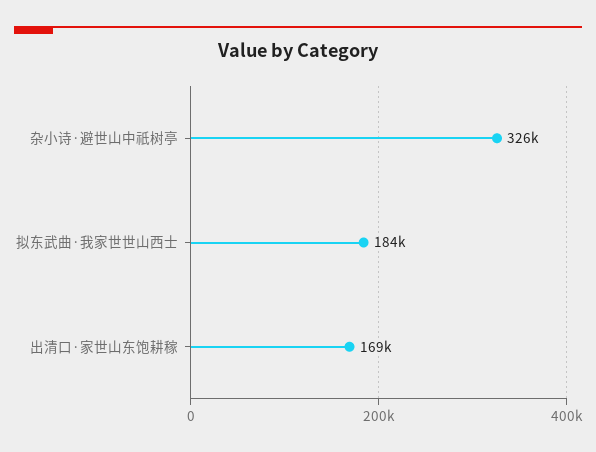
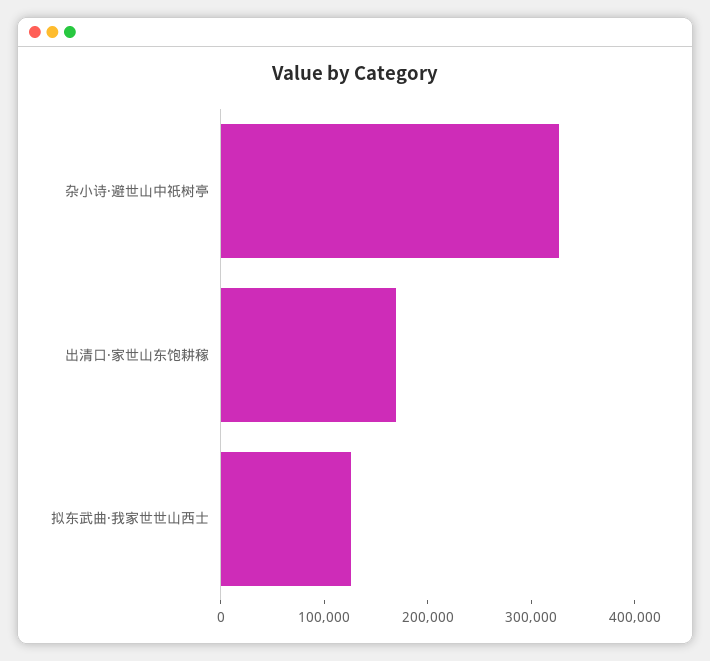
拟东武曲·我家世世山西士: 184000 -> 120000

